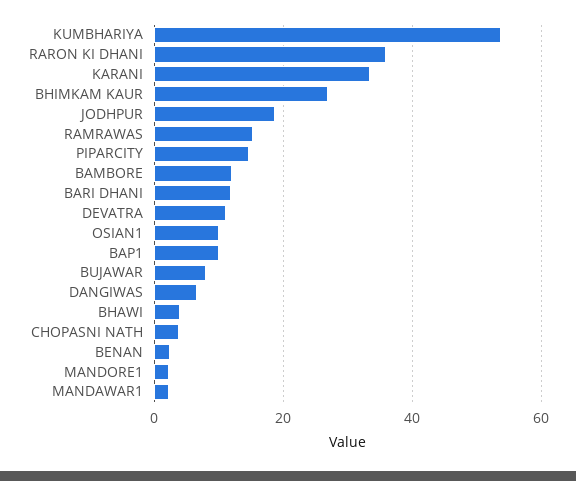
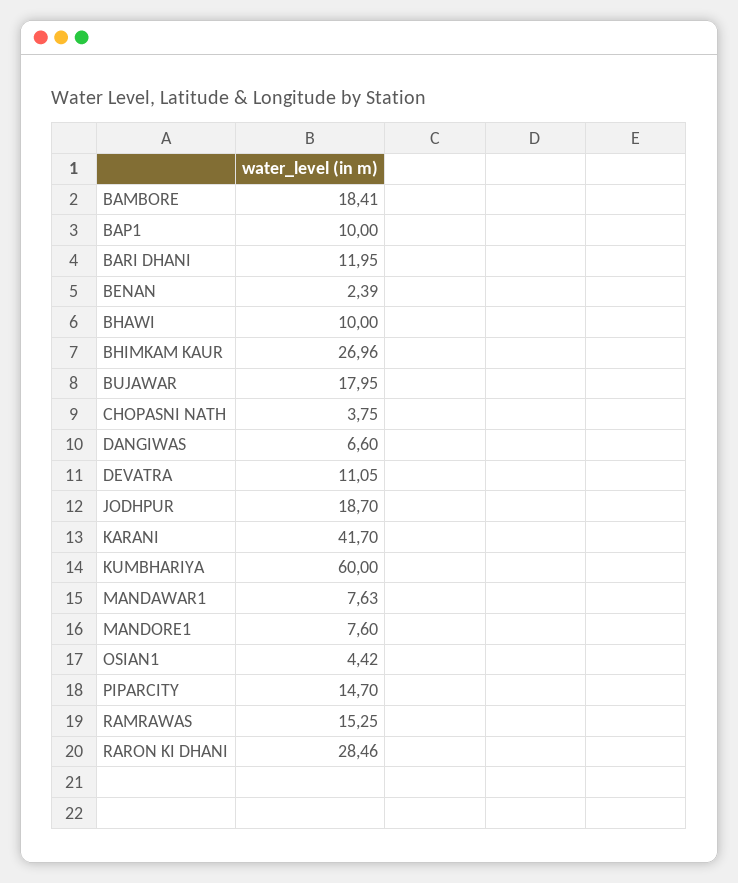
KUMBHARIYA: 54 -> 60
RARON KI DHANI: 36 -> 28.46
KARANI: 34 -> 41.7
BAMBORE: 12 -> 18.41
OSIAN1: 10 -> 4.42
BUJAWAR: 8 -> 17.95
BHAWI: 4 -> 10
MANDORE1: 2 -> 7.6
MANDAWAR1: 2 -> 7.63

